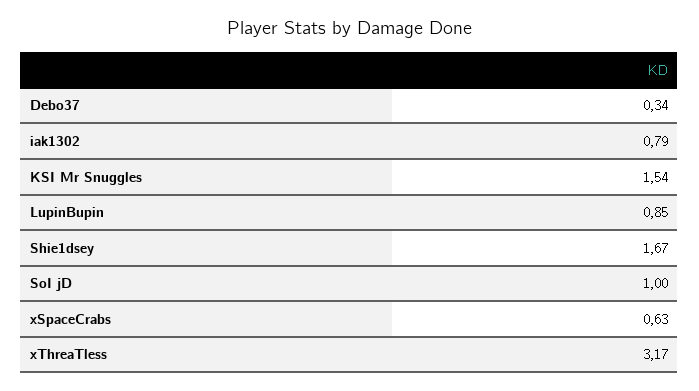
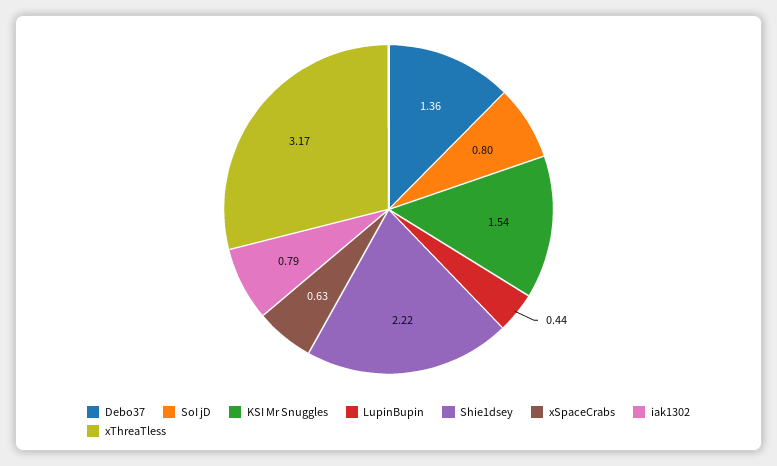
Debo37: 0.34 -> 1.36
LupinBupin: 0.85 -> 0.44
Shie1dsey: 1.67 -> 2.22
SoI jD: 1 -> 0.8

